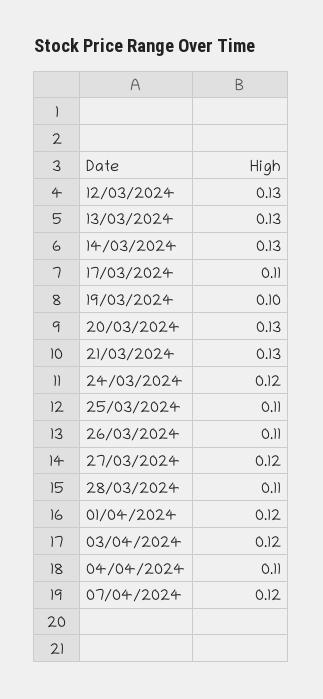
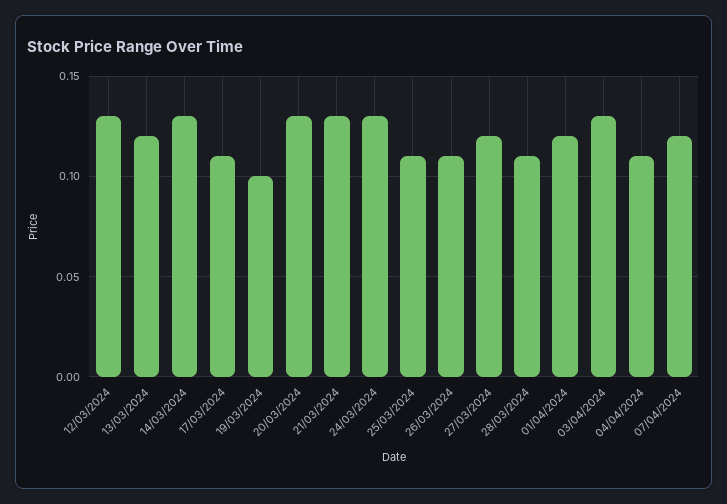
13/03/2024: 0.13 -> 0.12
24/03/2024: 0.12 -> 0.13
03/04/2024: 0.12 -> 0.13

